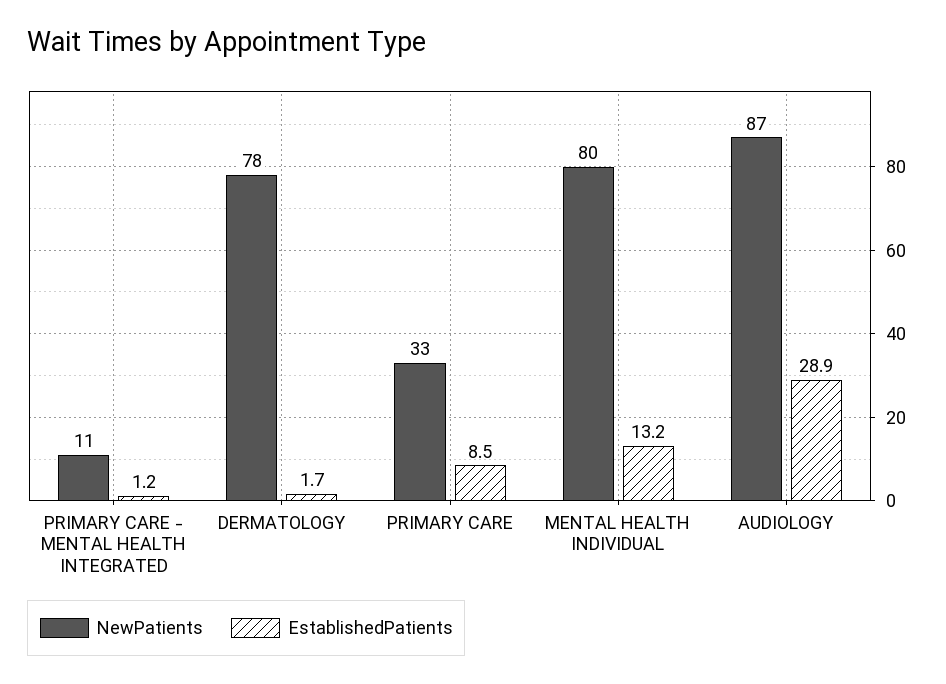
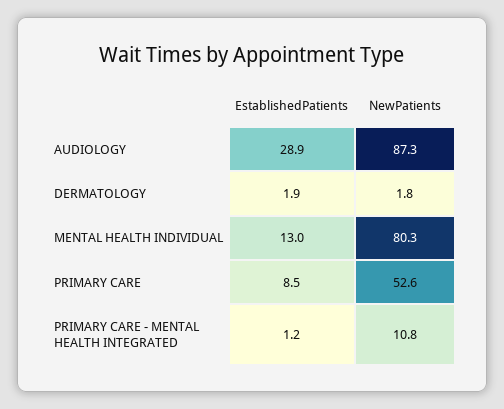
NewPatients, DERMATOLOGY: 78 -> 1.8
EstablishedPatients, DERMATOLOGY: 1.7 -> 1.9
NewPatients, PRIMARY CARE: 33 -> 52.6
EstablishedPatients, MENTAL HEALTH INDIVIDUAL: 13.2 -> 13

